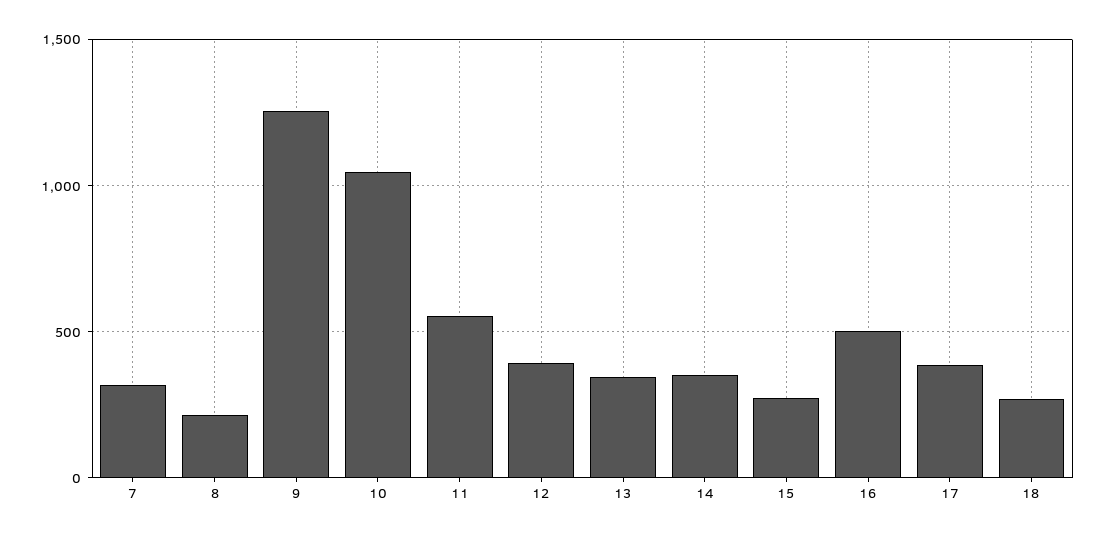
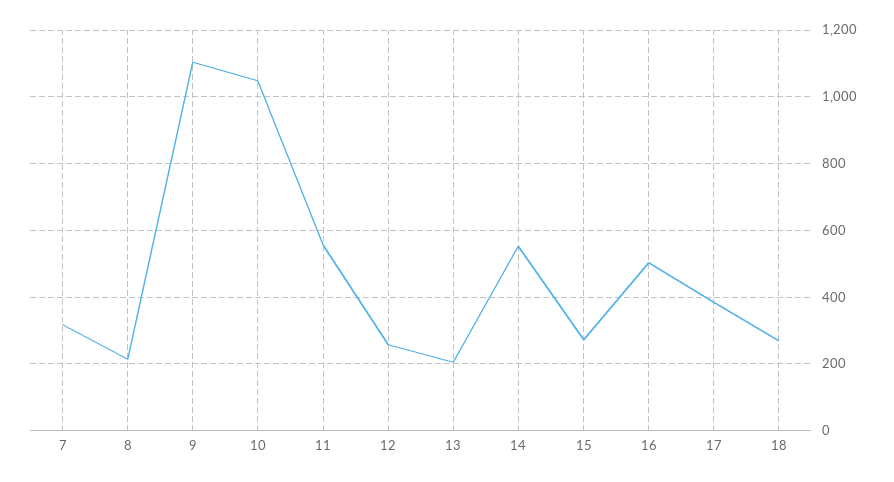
9: 1250 -> 1100
12: 400 -> 260
13: 350 -> 200
14: 350 -> 560

